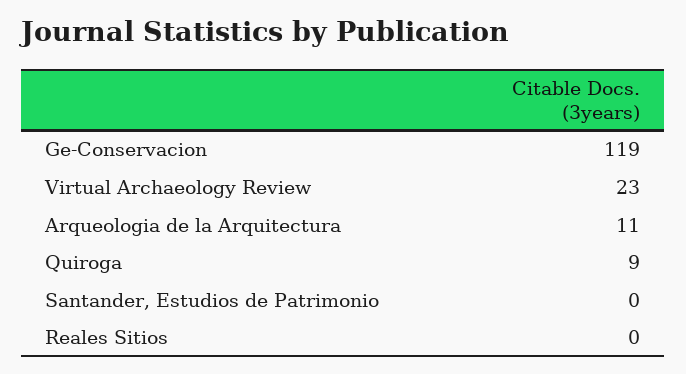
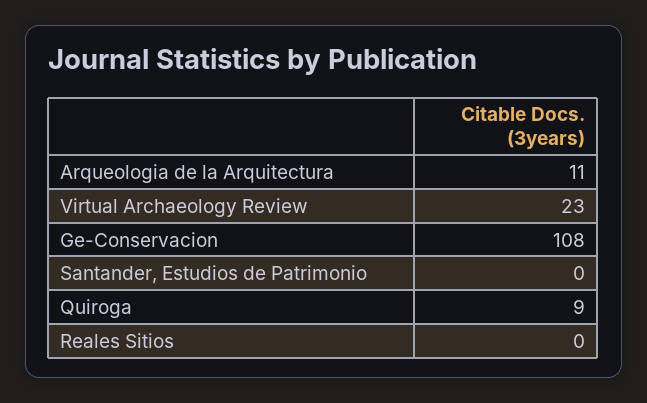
Ge-Conservacion: 119 -> 108

